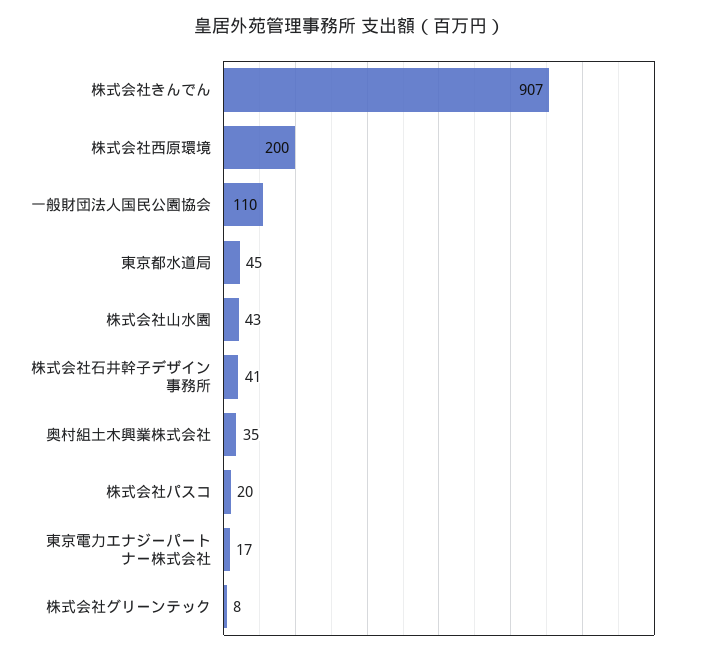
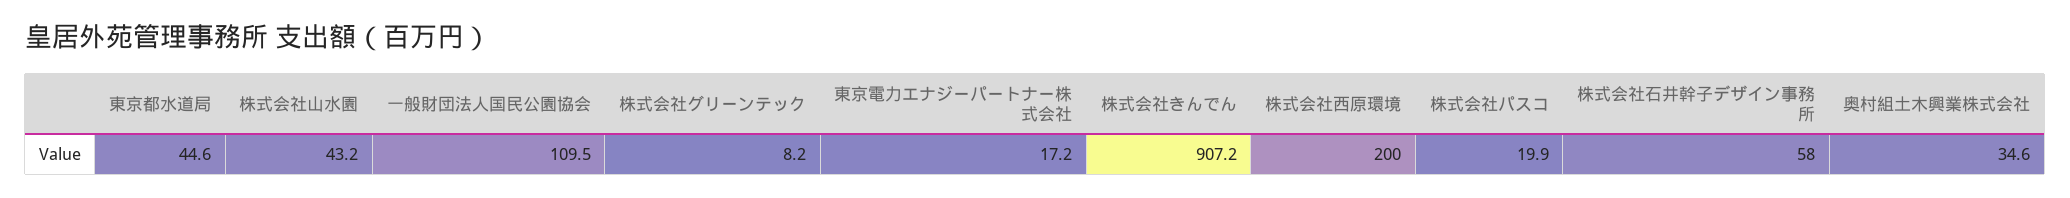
株式会社石井幹子デザイン事務所: 41 -> 58

